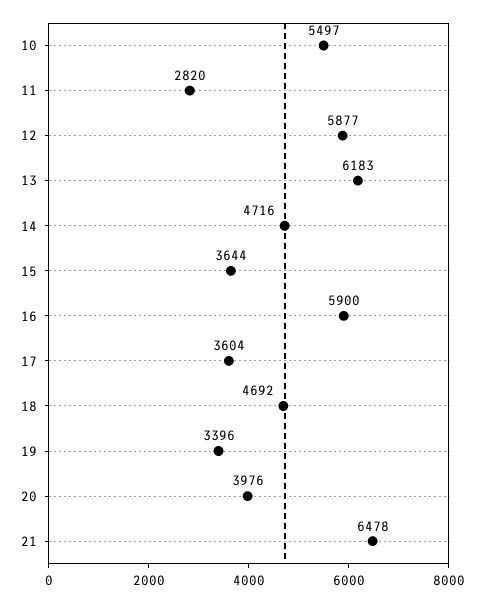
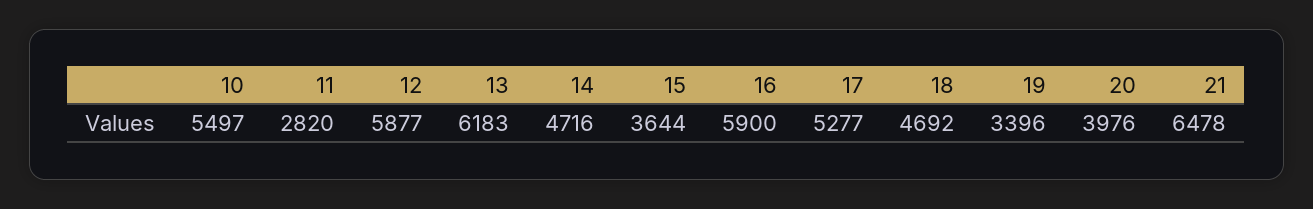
17: 3604 -> 5277

